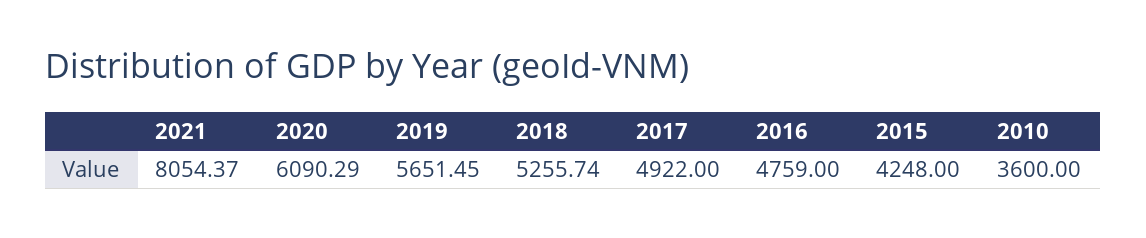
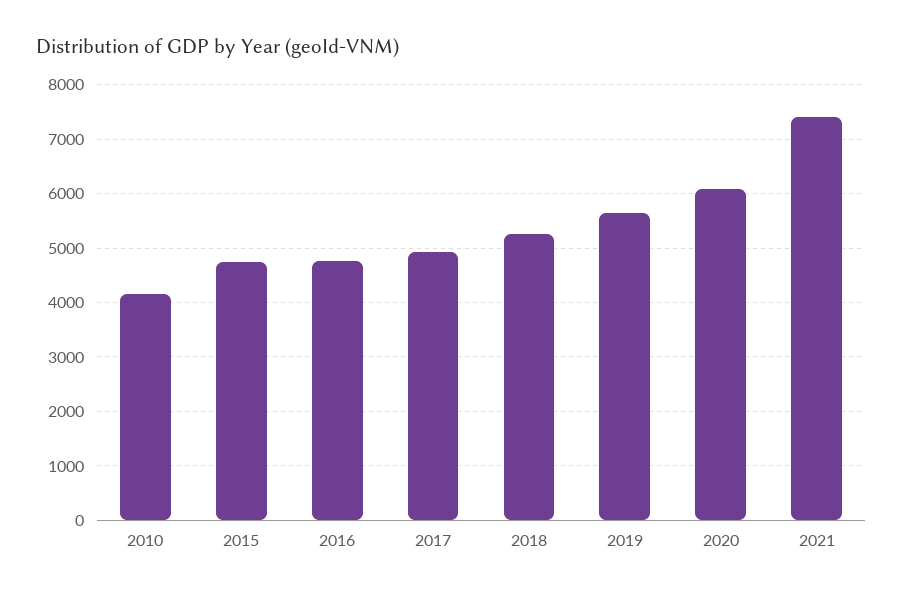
2021: 8054.37 -> 7400
2015: 4248 -> 4800
2010: 3600 -> 4200

